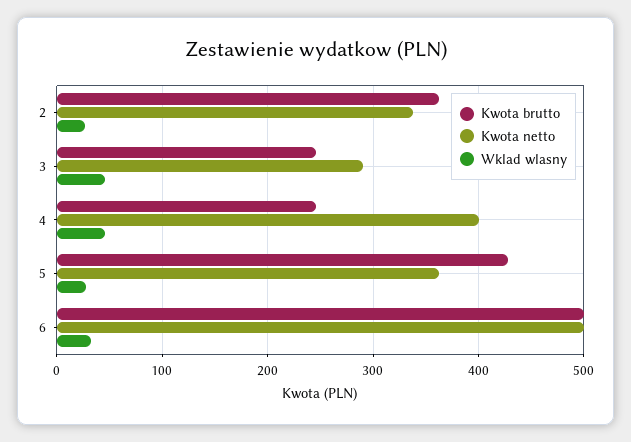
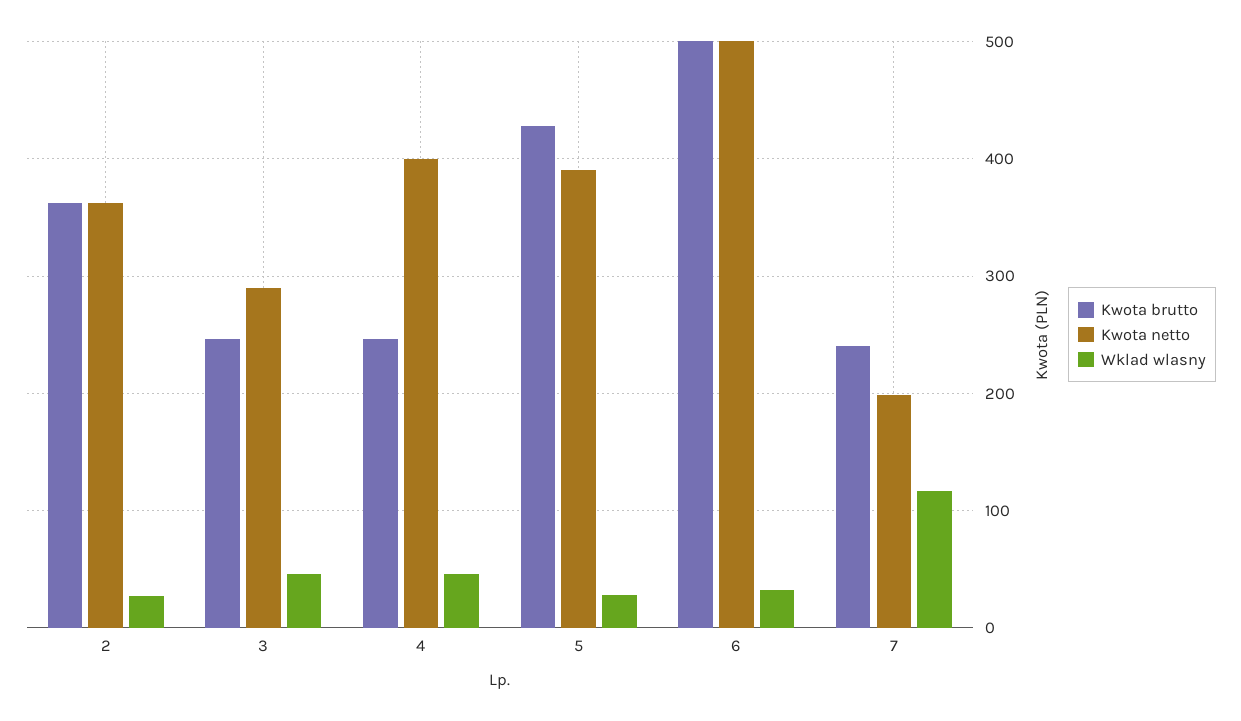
Kwota netto, 2: 340 -> 360
Kwota netto, 5: 360 -> 390
Kwota brutto, 7: none -> 240
Kwota netto, 7: none -> 200
Wklad wlasny, 7: none -> 120

